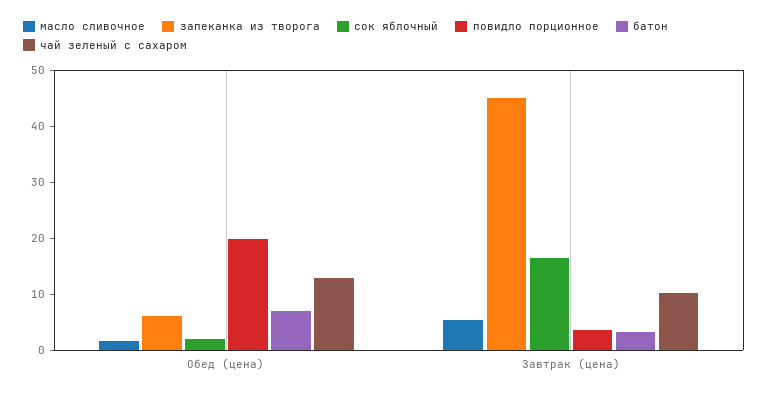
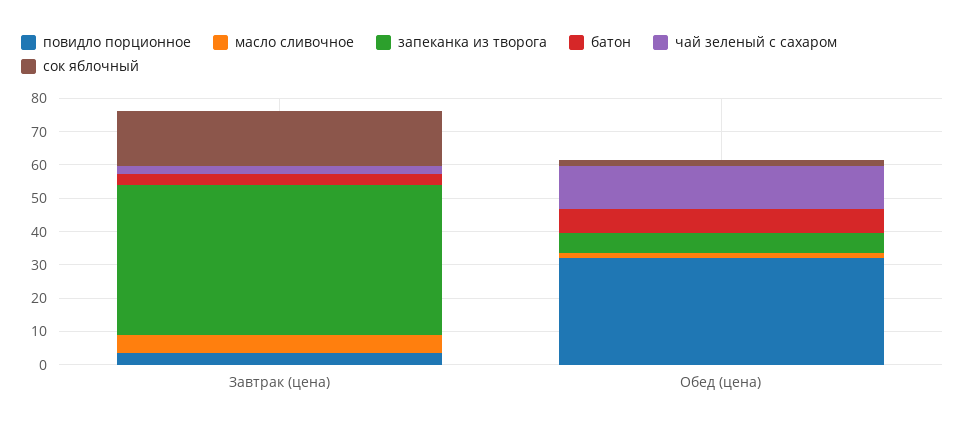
повидло порционное, Обед (цена): 20 -> 32.5
чай зеленый с сахаром, Завтрак (цена): 10 -> 2.5

